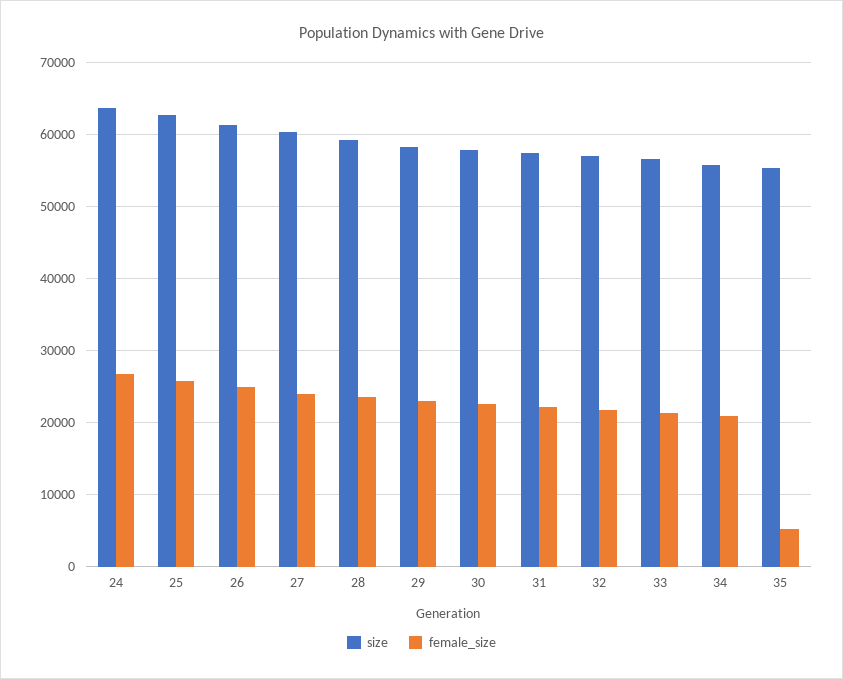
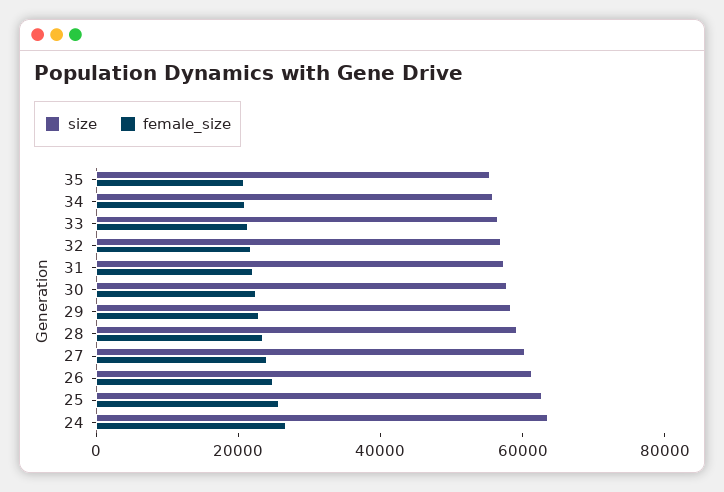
female_size, 35: 5000 -> 20000

